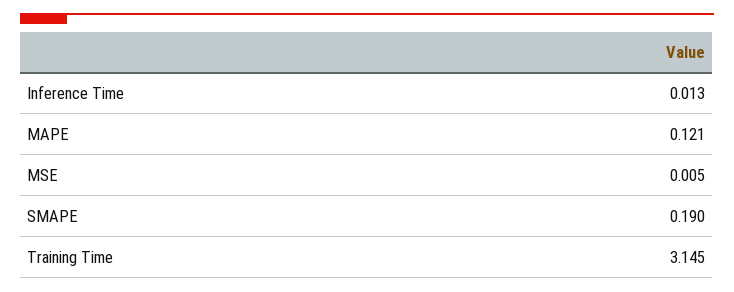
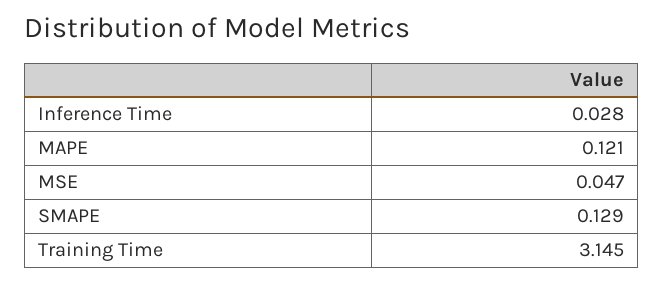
Inference Time: 0.013 -> 0.028
MSE: 0.005 -> 0.047
SMAPE: 0.19 -> 0.129

